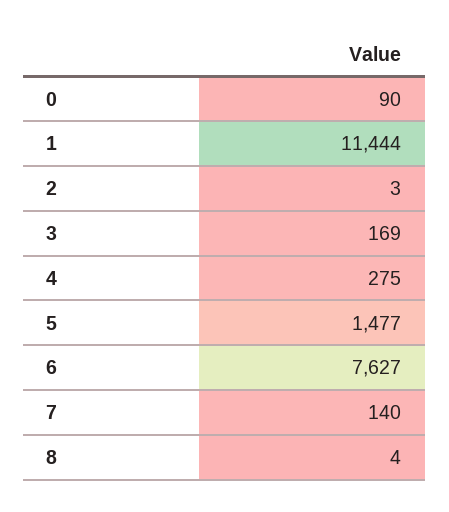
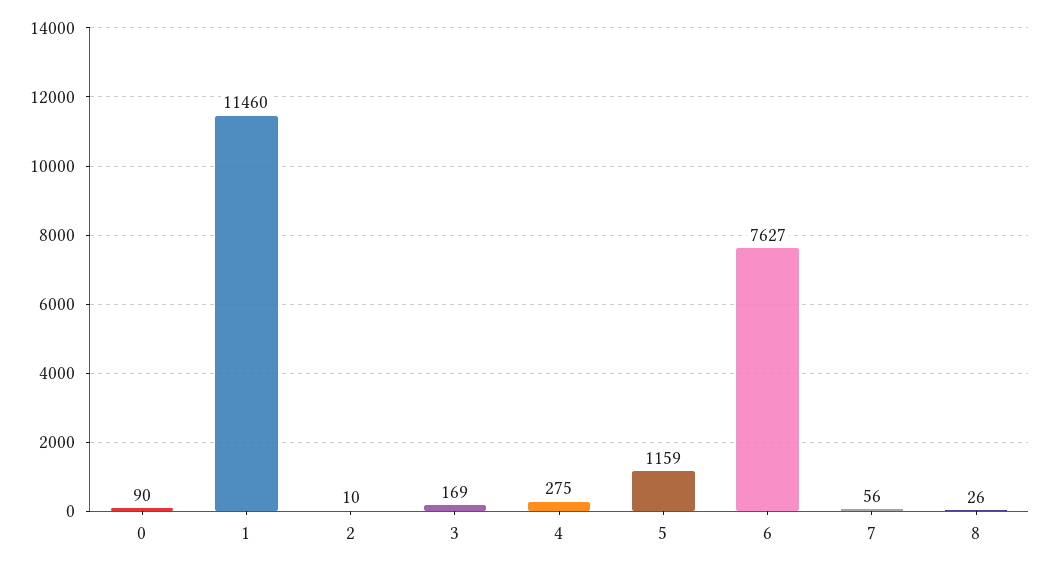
1: 11444 -> 11460
2: 3 -> 10
5: 1477 -> 1159
7: 140 -> 56
8: 4 -> 26

